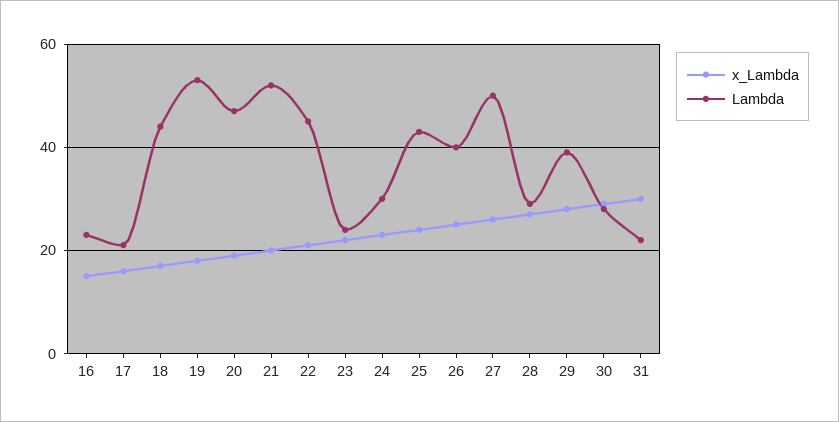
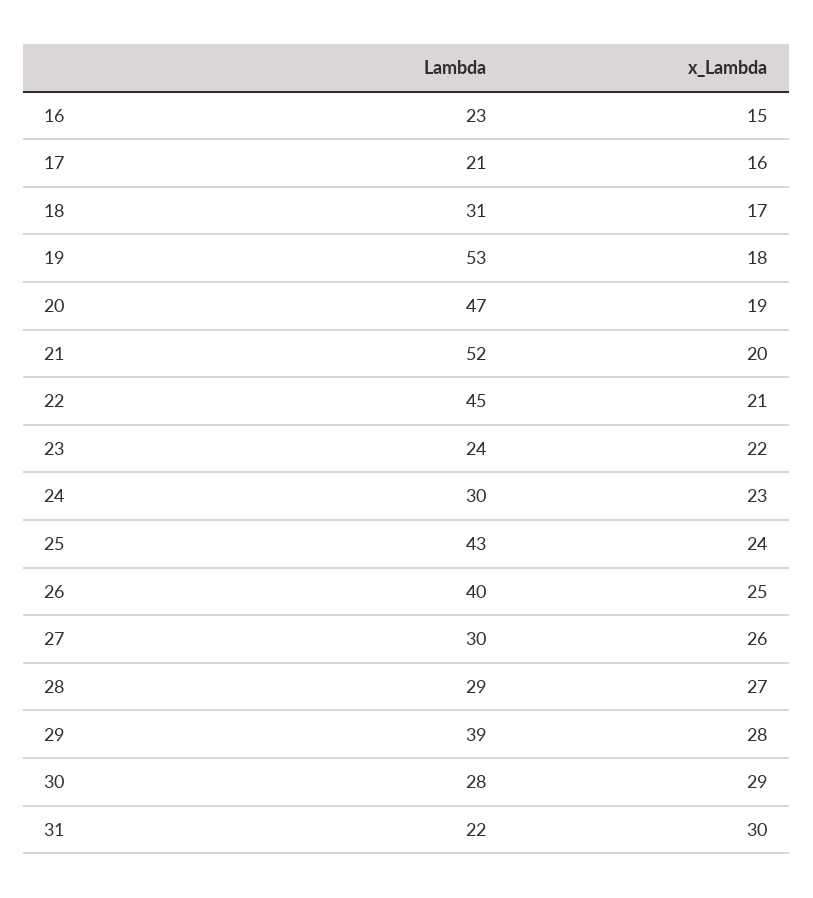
Lambda, 18: 45 -> 31
Lambda, 27: 50 -> 30

